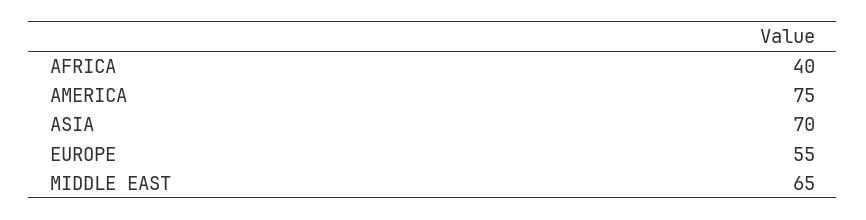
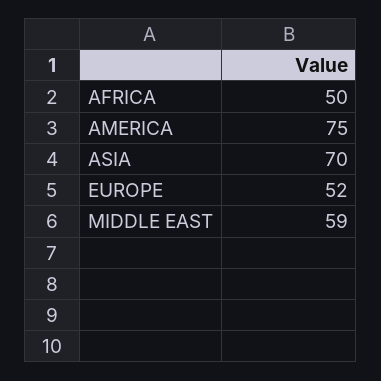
AFRICA: 40 -> 50
EUROPE: 55 -> 52
MIDDLE EAST: 65 -> 59

